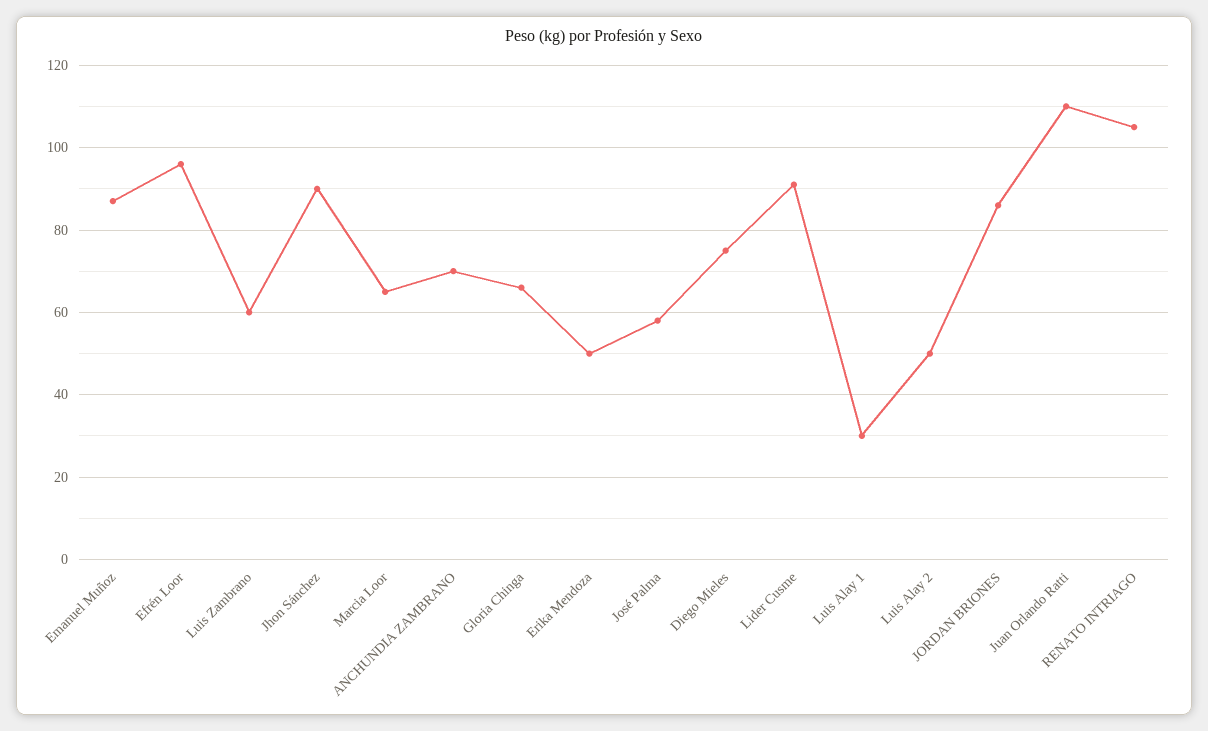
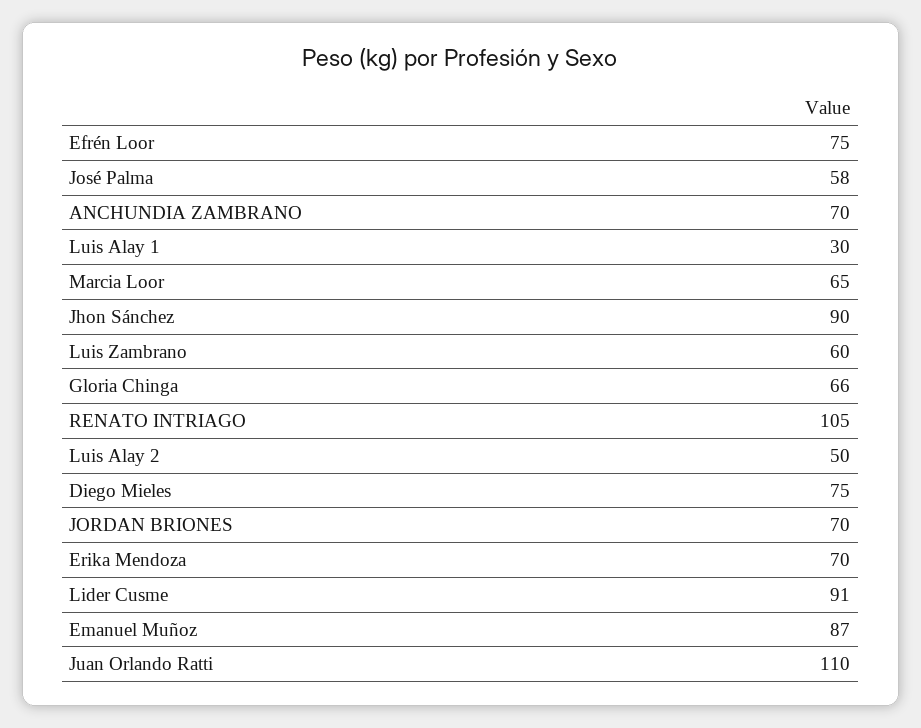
Efrén Loor: 95 -> 75
Erika Mendoza: 50 -> 70
JORDAN BRIONES: 85 -> 70

